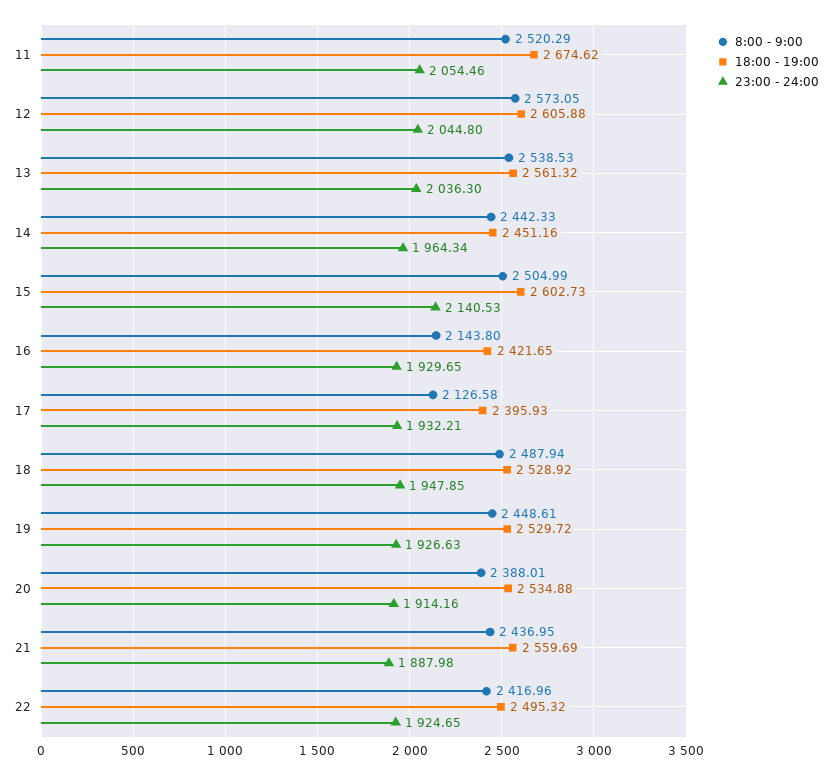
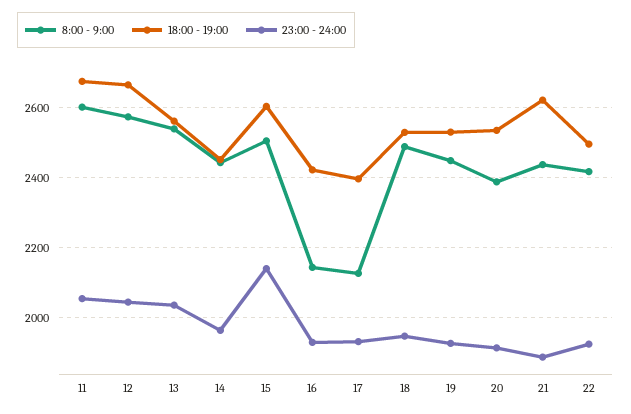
8:00 - 9:00, 11: 2520.29 -> 2600
18:00 - 19:00, 12: 2605.88 -> 2660
18:00 - 19:00, 21: 2559.69 -> 2620

